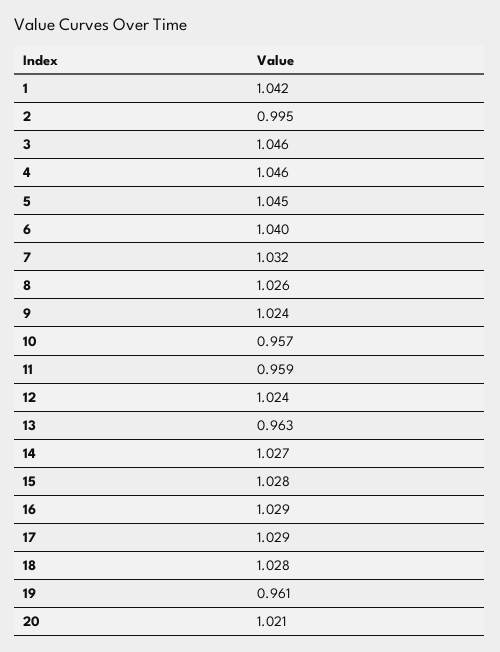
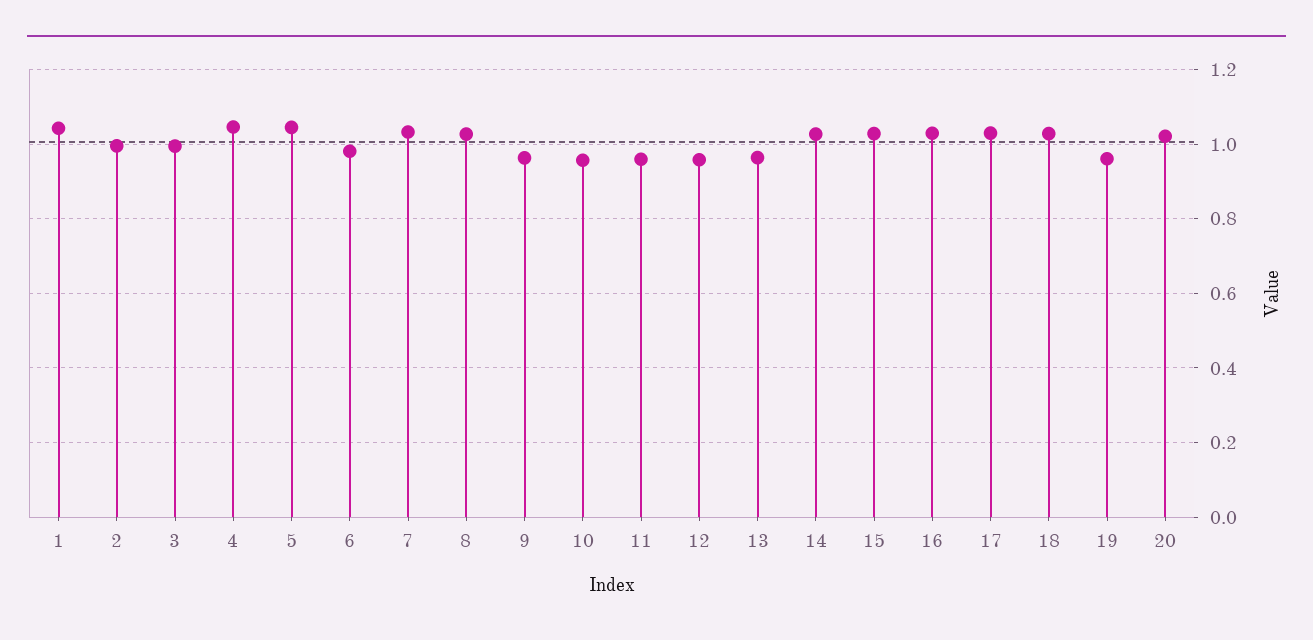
3: 1.046 -> 1
6: 1.04 -> 0.98
9: 1.024 -> 0.96
12: 1.024 -> 0.96

